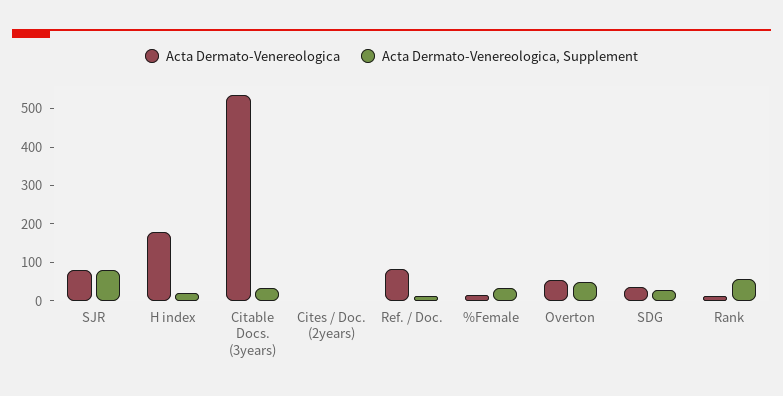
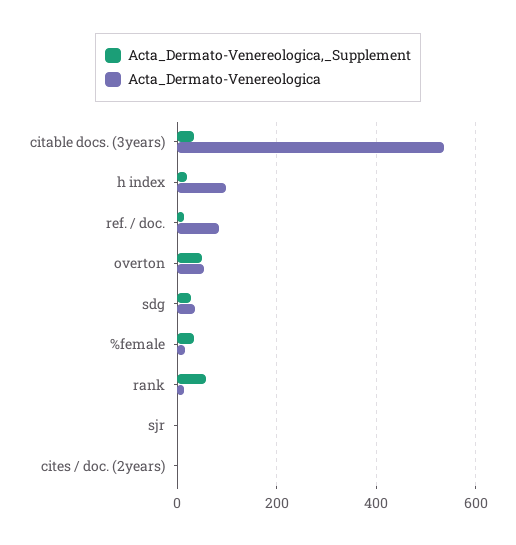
Acta Dermato-Venereologica, SJR: 75 -> 0
Acta Dermato-Venereologica, Supplement, SJR: 75 -> 0
Acta Dermato-Venereologica, H index: 175 -> 100

